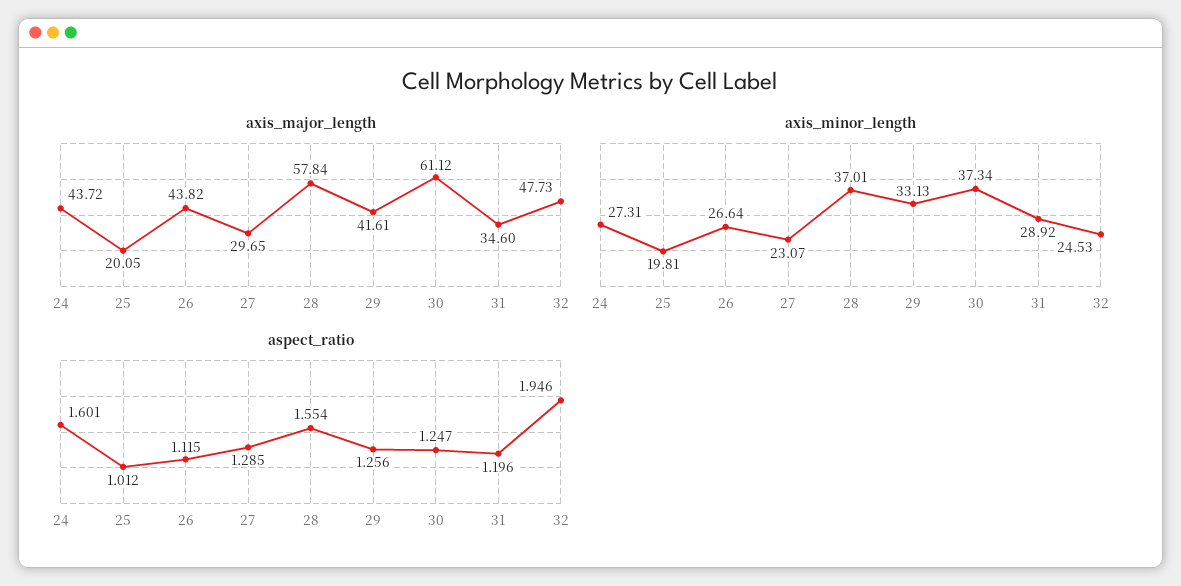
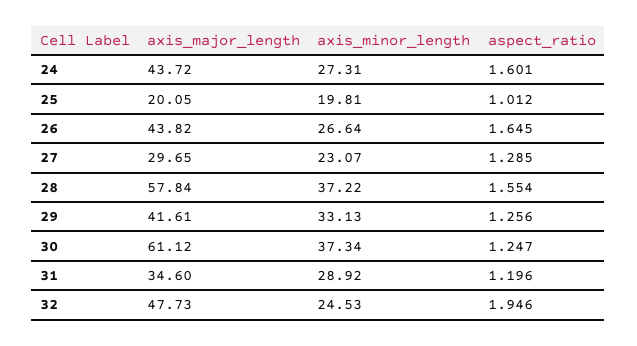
axis_minor_length, 28: 37.01 -> 37.22
aspect_ratio, 26: 1.115 -> 1.645

